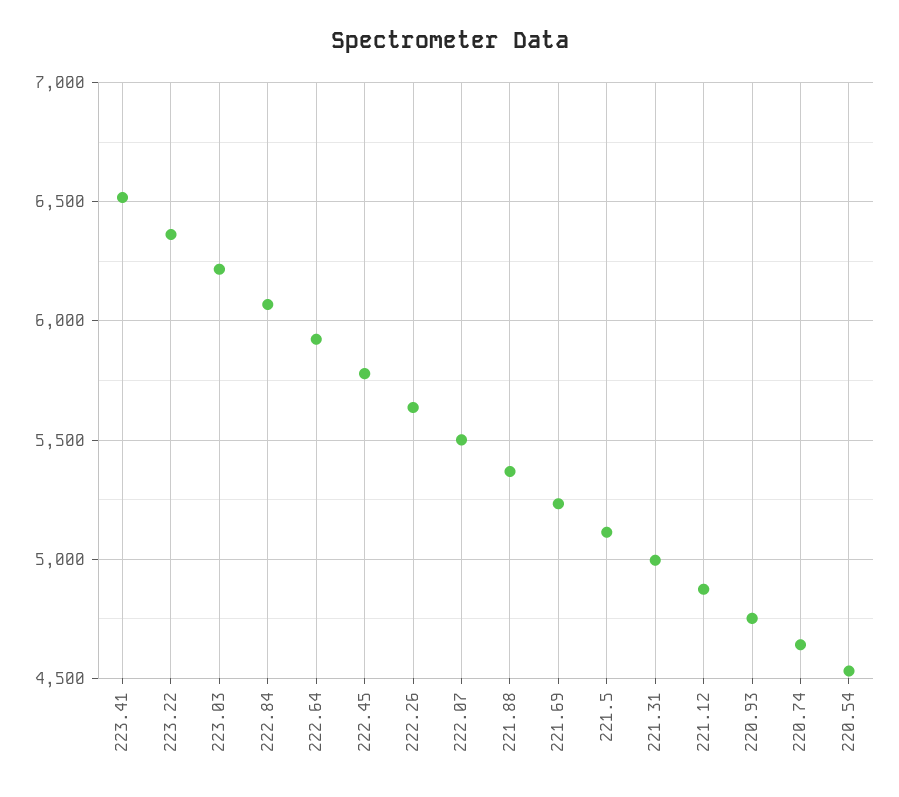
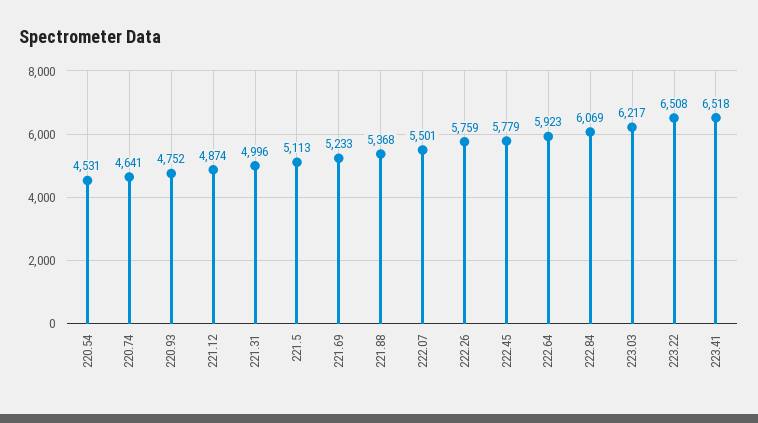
223.22: 6350 -> 6508
222.26: 5650 -> 5759

